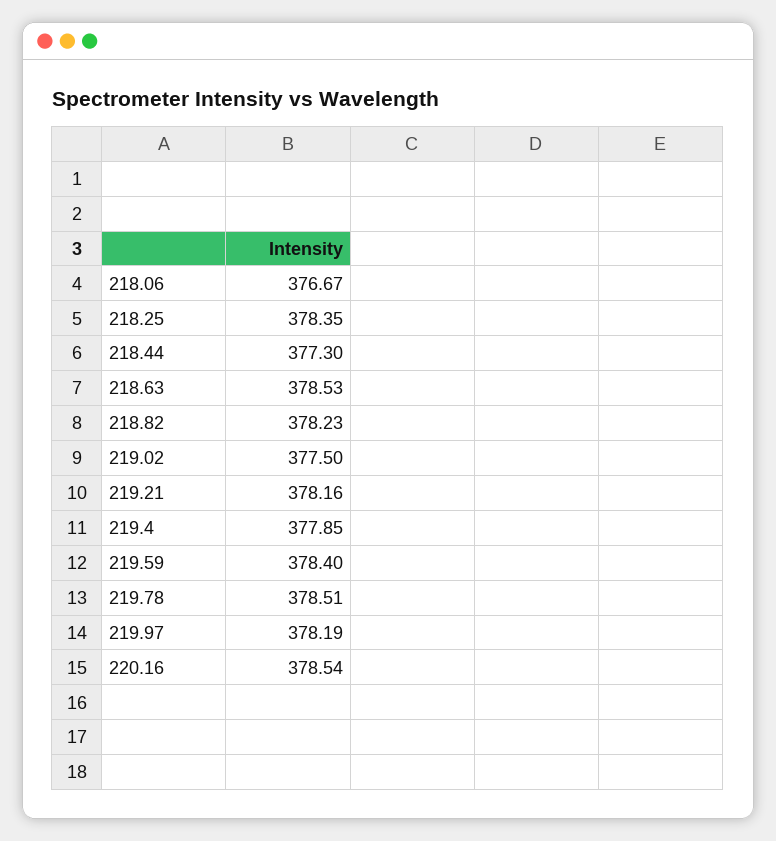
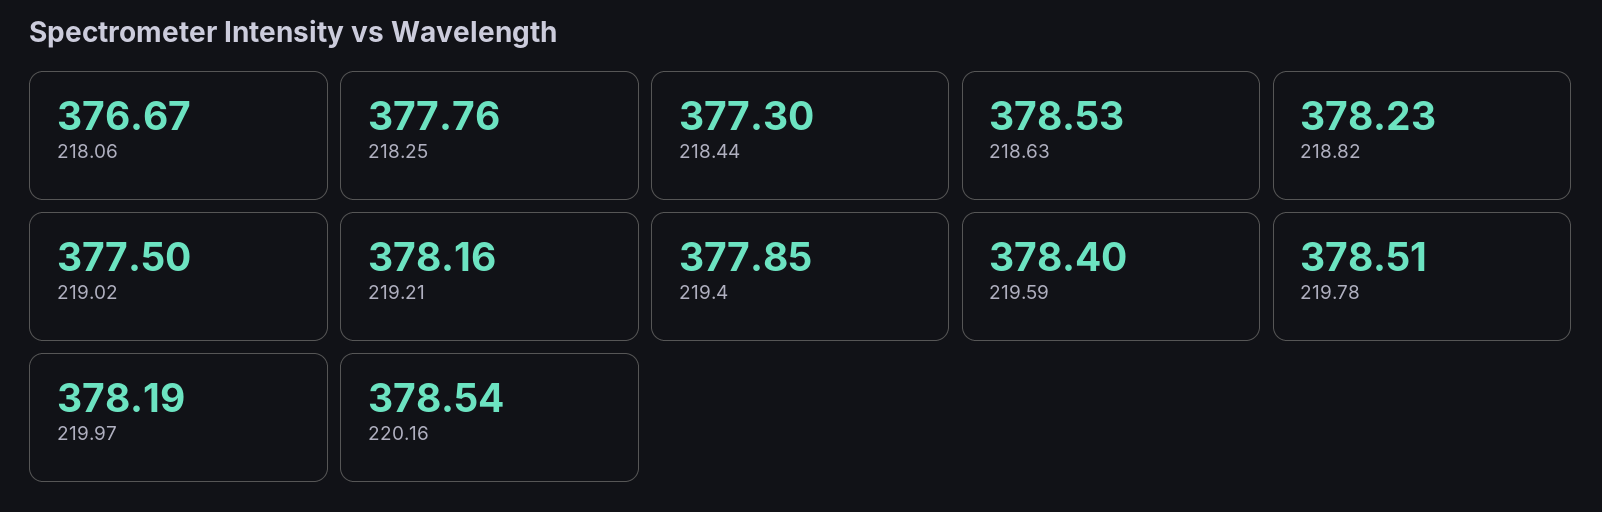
218.25: 378.35 -> 377.76

